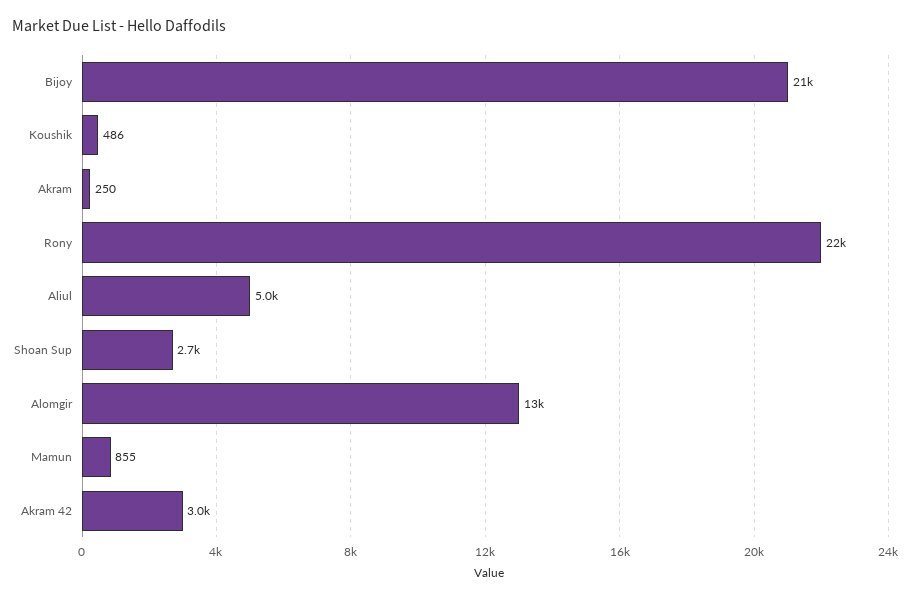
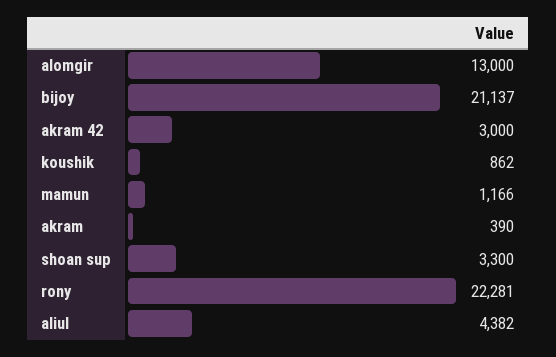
Koushik: 486 -> 862
Akram: 250 -> 390
Aliul: 5000 -> 4382
Shoan Sup: 2700 -> 3300
Mamun: 855 -> 1166

